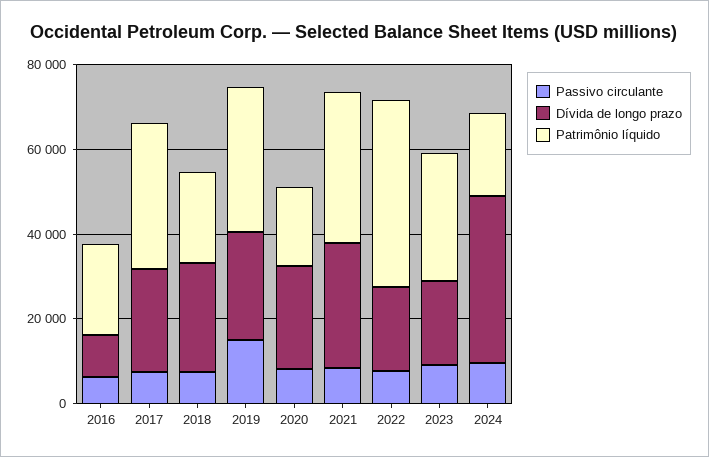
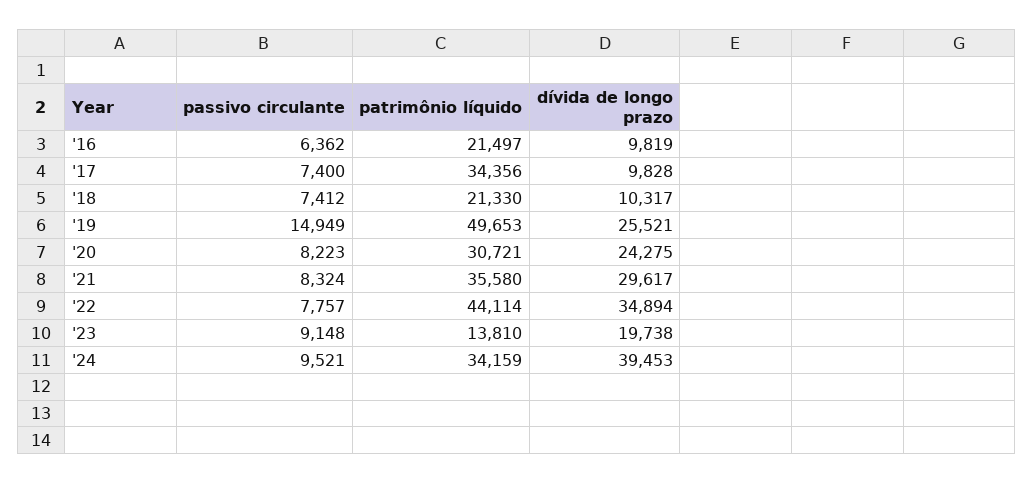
Dívida de longo prazo, 2017: 25000 -> 9828
Dívida de longo prazo, 2018: 25000 -> 10317
Patrimônio líquido, 2019: 35000 -> 49653
Patrimônio líquido, 2020: 20000 -> 30721
Dívida de longo prazo, 2022: 20000 -> 34894
Patrimônio líquido, 2023: 30000 -> 13810
Patrimônio líquido, 2024: 20000 -> 34159

